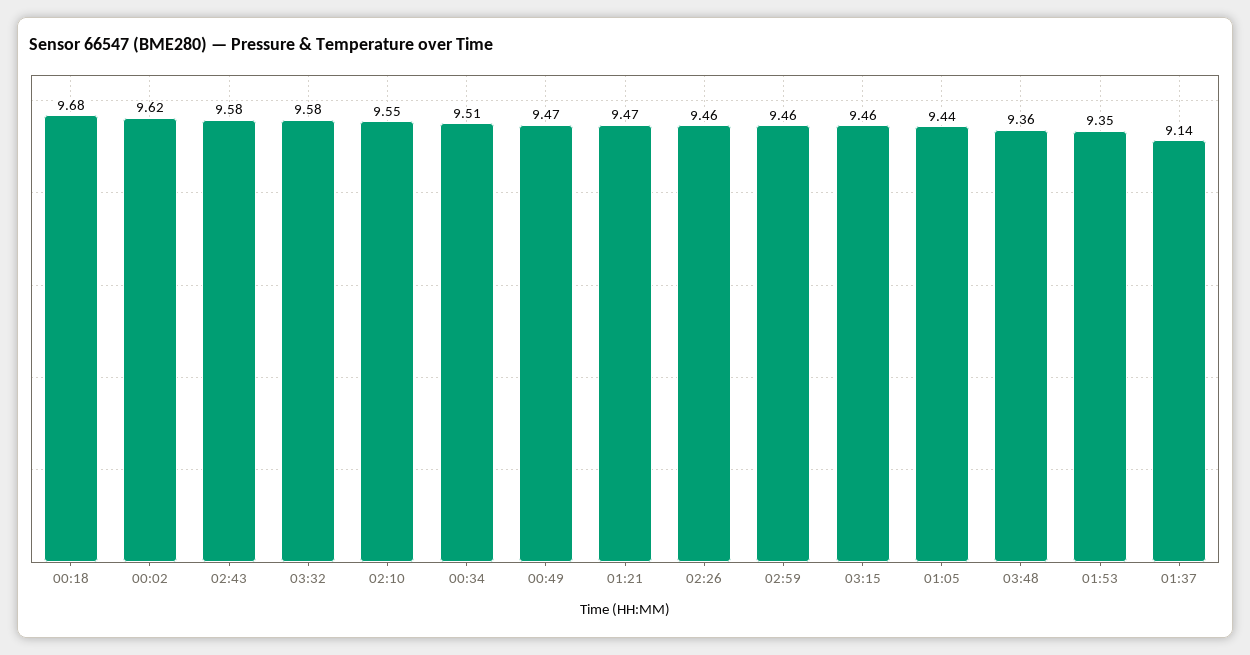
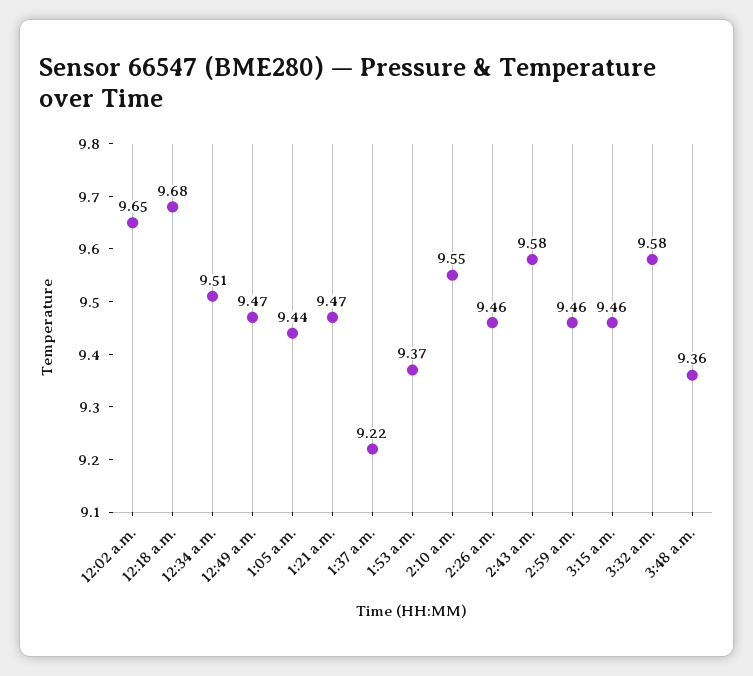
00:02: 9.62 -> 9.65
01:53: 9.35 -> 9.37
01:37: 9.14 -> 9.22

